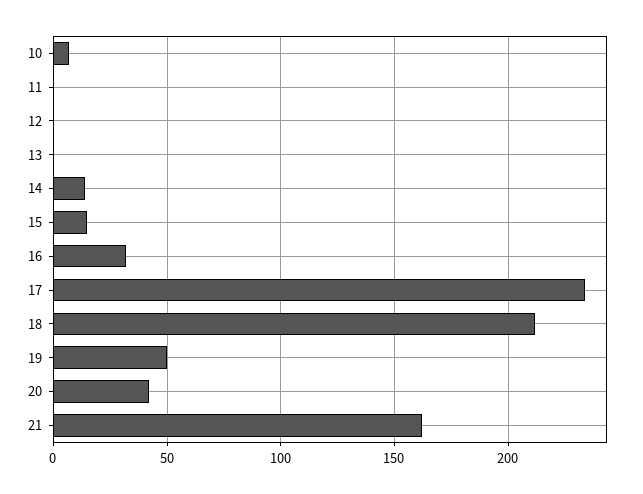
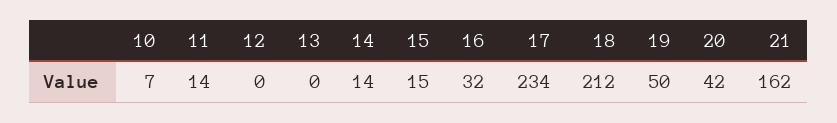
11: 0 -> 14

